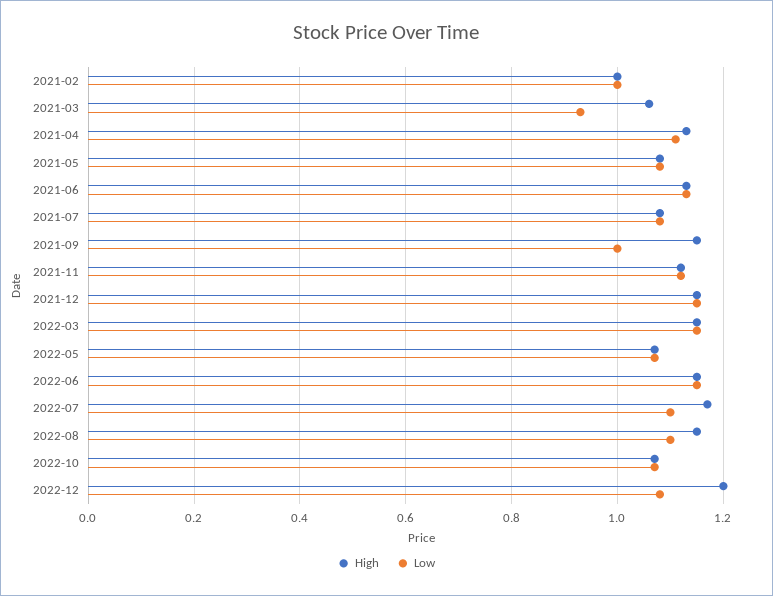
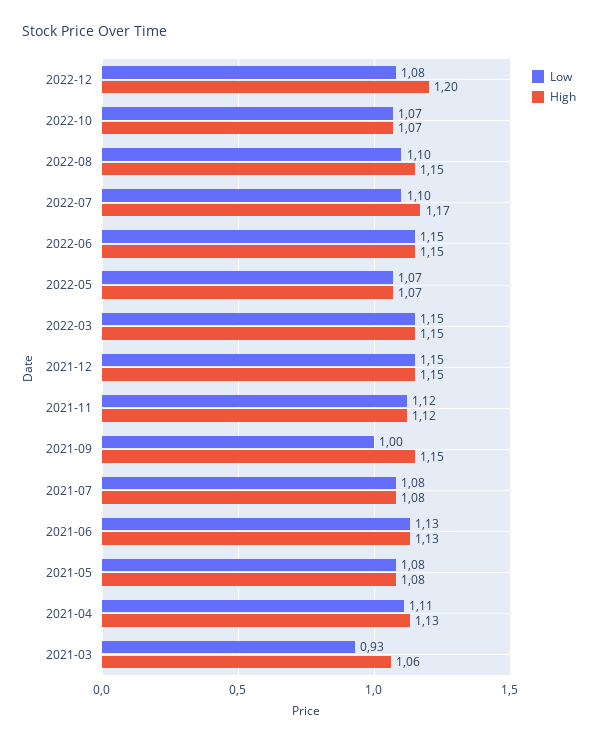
High, 2021-02: 1 -> none
Low, 2021-02: 1 -> none

